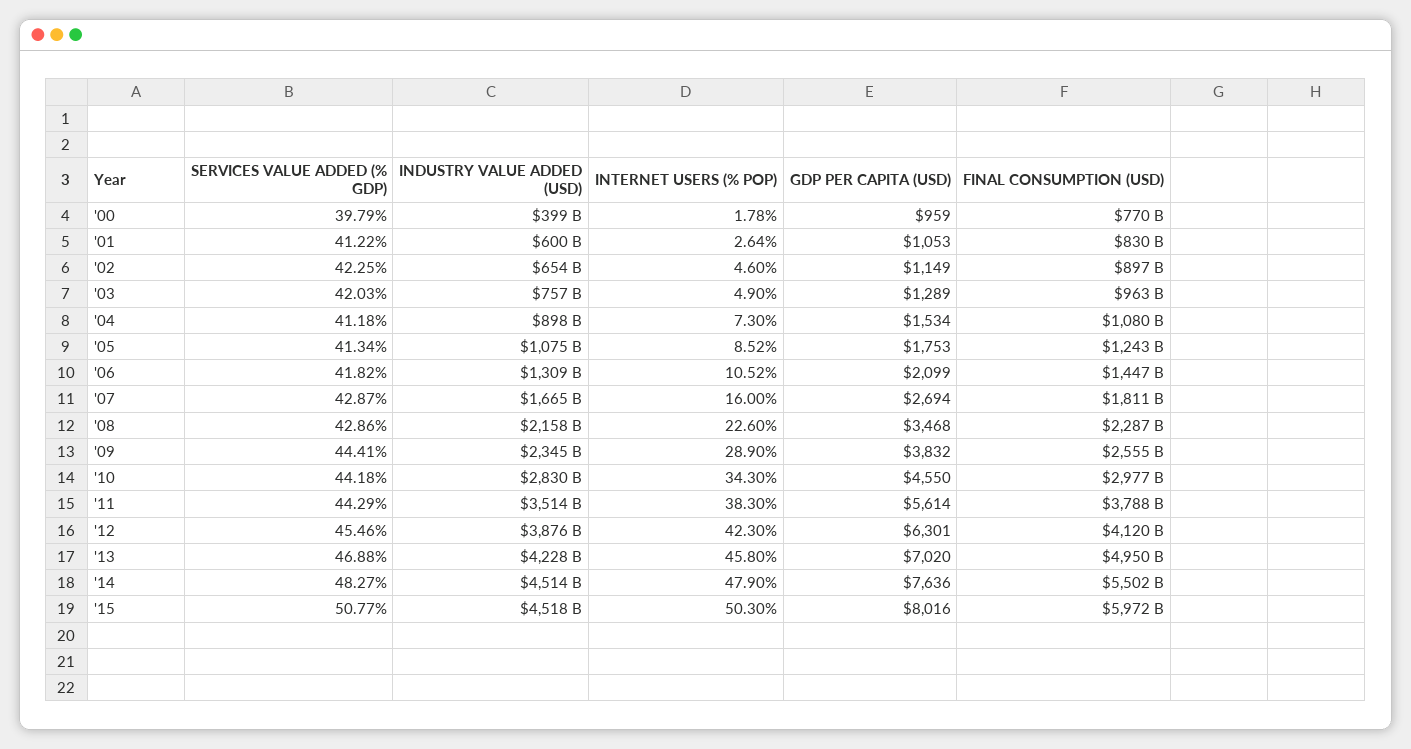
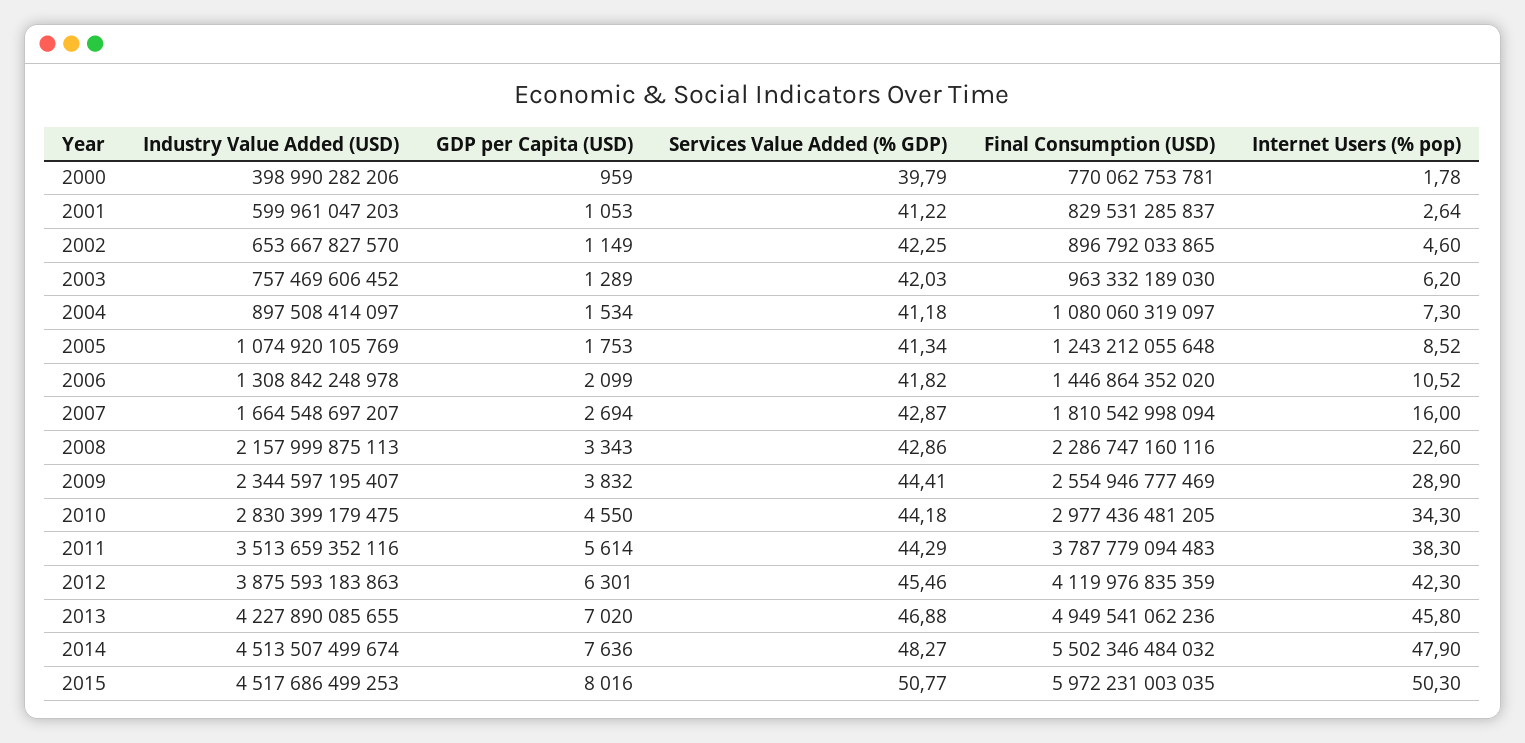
INTERNET USERS (% POP), '03: 4.9 -> 6.2
GDP PER CAPITA (USD), '08: 3468 -> 3343

